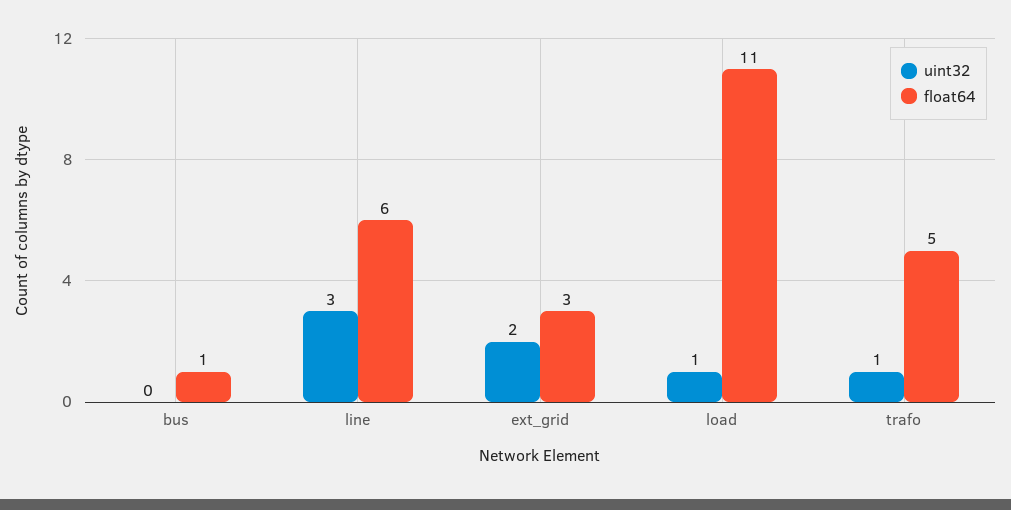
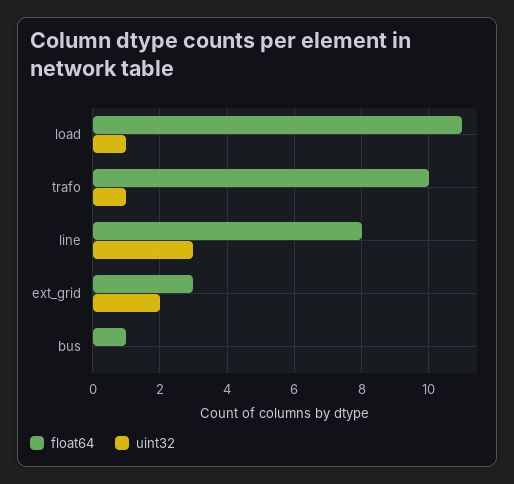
float64, line: 6 -> 8
float64, trafo: 5 -> 10

